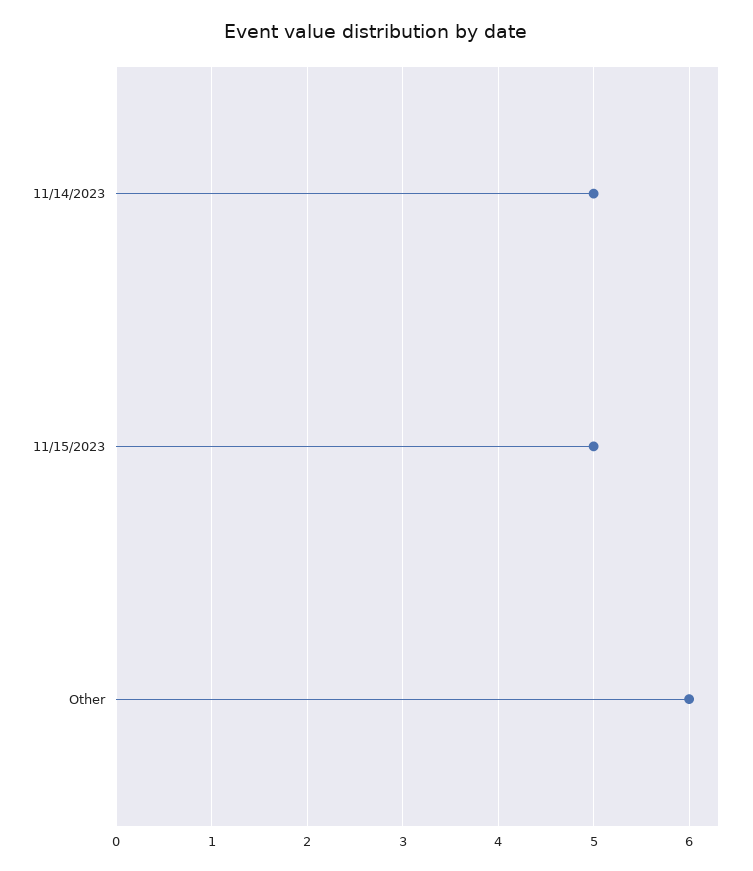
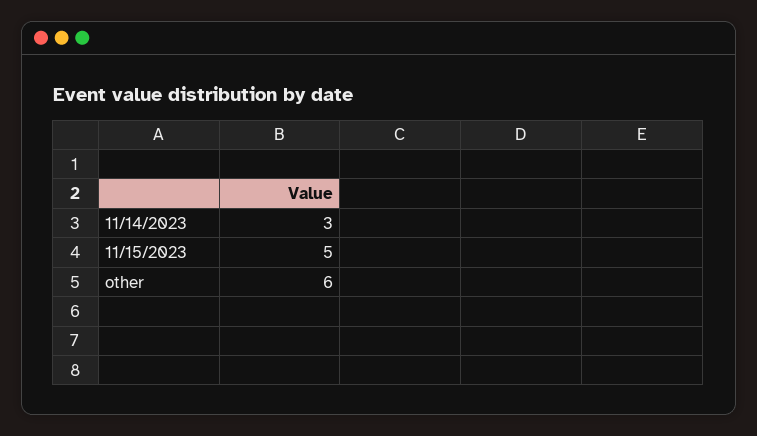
11/14/2023: 5 -> 3

